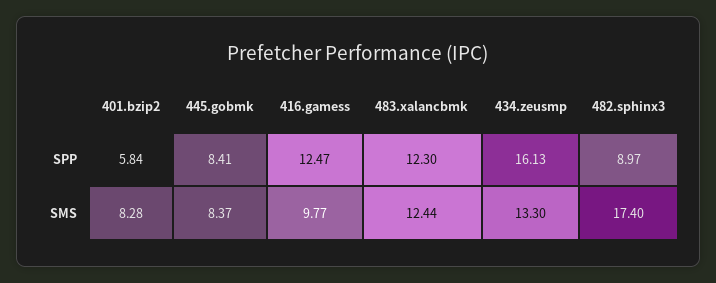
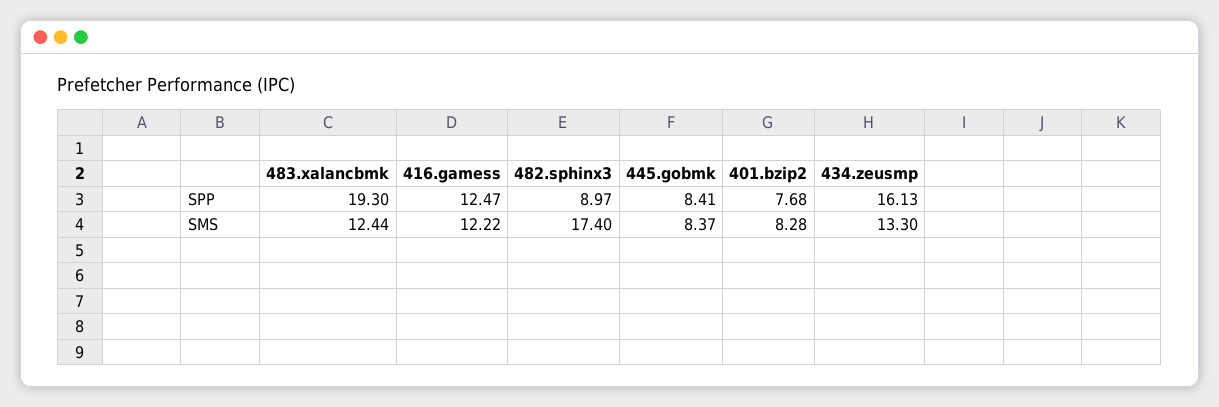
401.bzip2, SPP: 5.84 -> 7.68
483.xalancbmk, SPP: 12.3 -> 19.3
416.gamess, SMS: 9.77 -> 12.22

